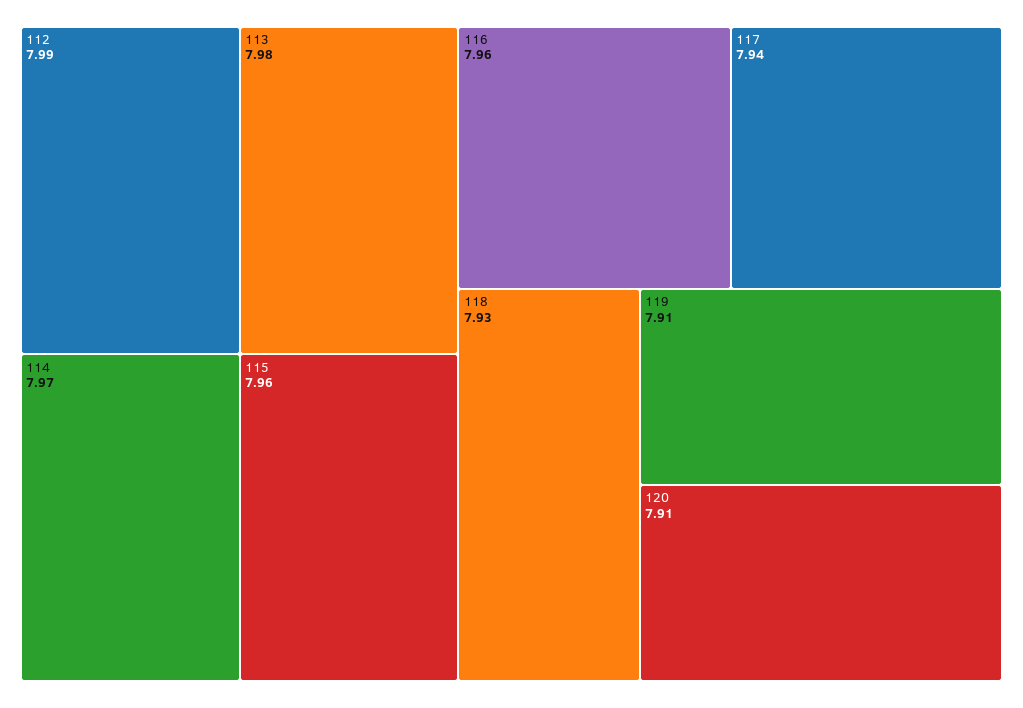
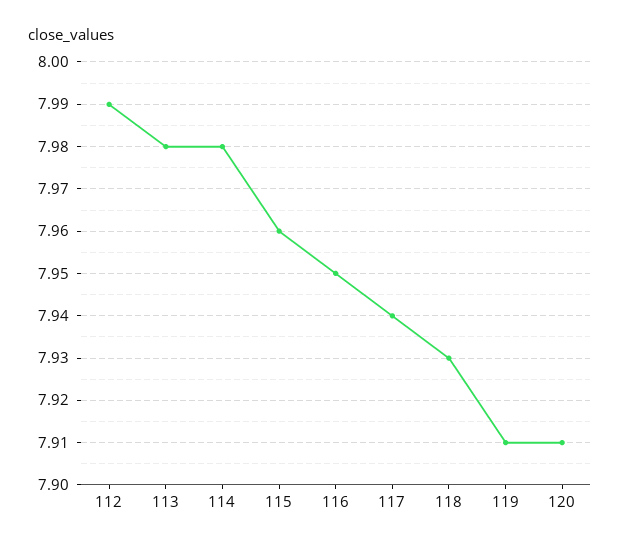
114: 7.97 -> 7.98
116: 7.96 -> 7.95

